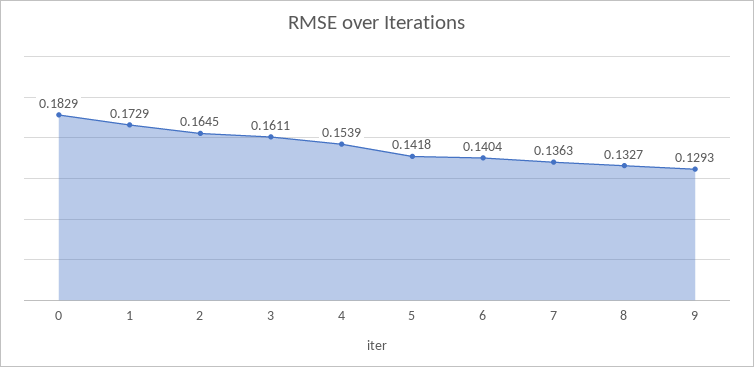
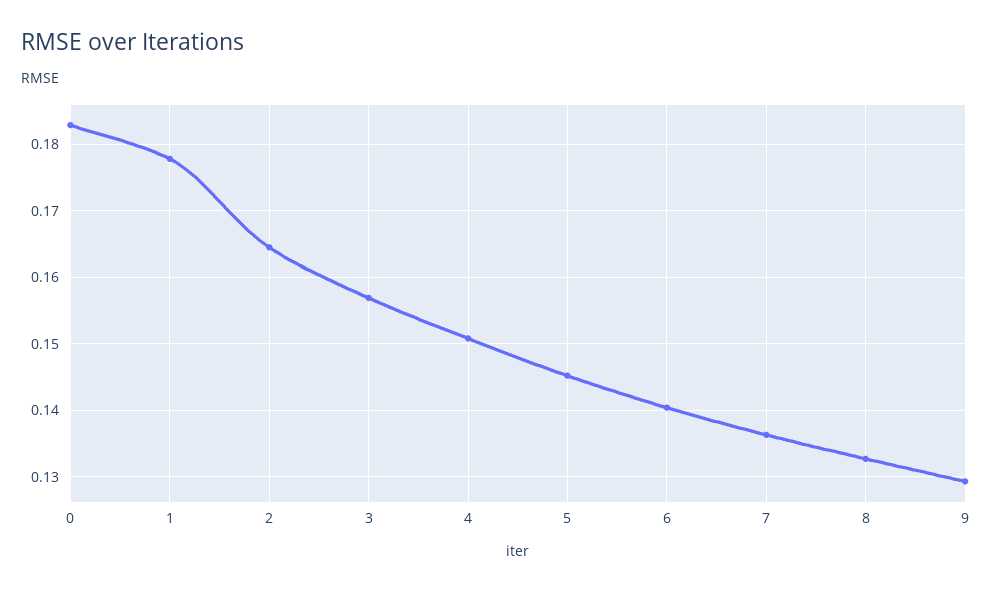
1: 0.1729 -> 0.178
3: 0.1611 -> 0.157
4: 0.1539 -> 0.151
5: 0.1418 -> 0.145

